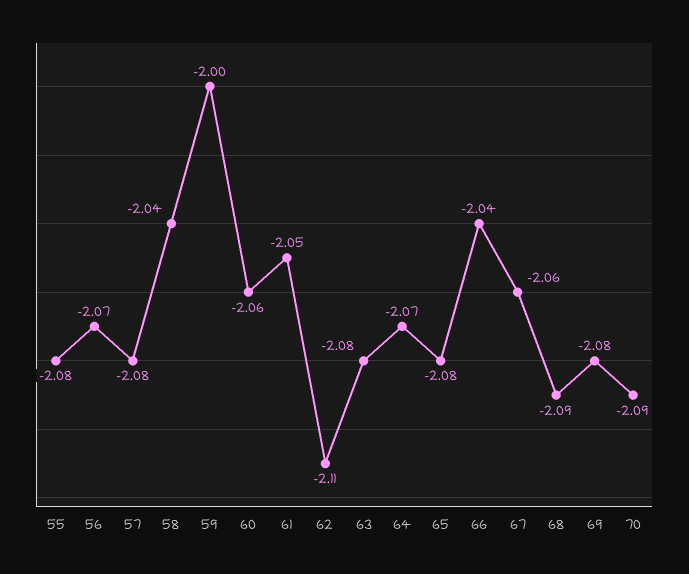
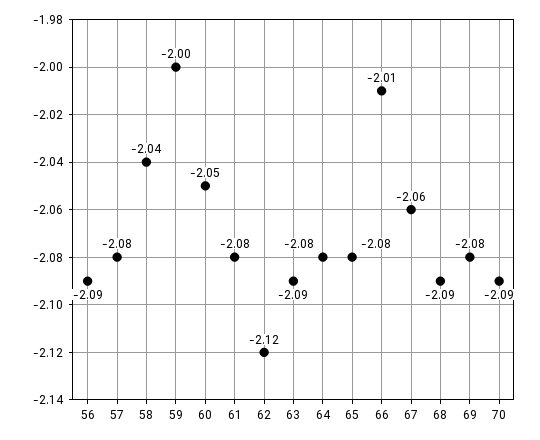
55: -2.08 -> none
56: -2.07 -> -2.09
60: -2.06 -> -2.05
61: -2.05 -> -2.08
62: -2.11 -> -2.12
63: -2.08 -> -2.09
64: -2.07 -> -2.08
66: -2.04 -> -2.01

